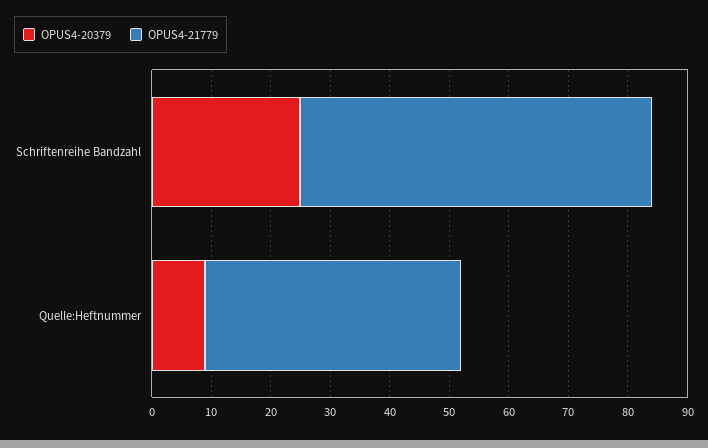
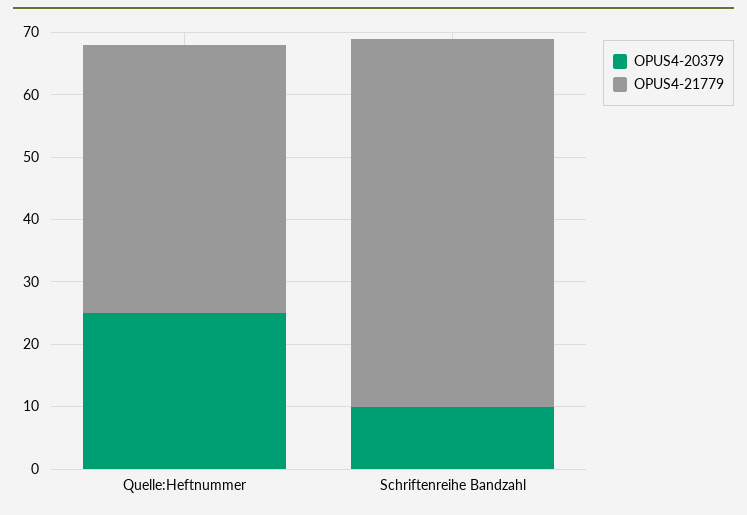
OPUS4-20379, Schriftenreihe Bandzahl: 25 -> 10
OPUS4-20379, Quelle:Heftnummer: 10 -> 25

